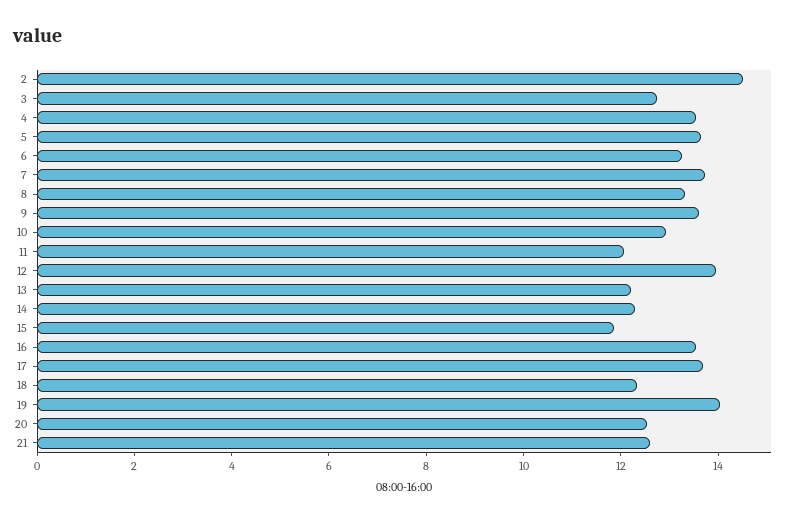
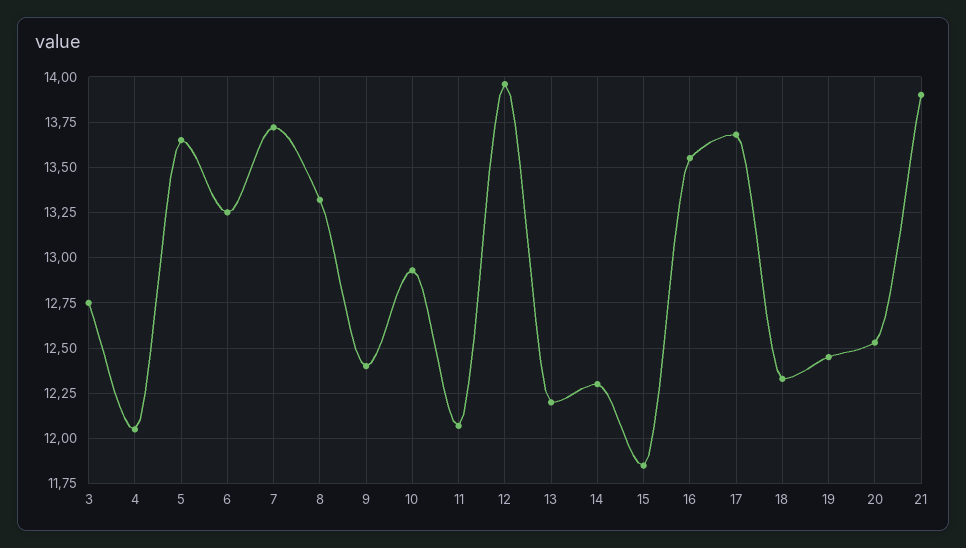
2: 14.5 -> none
4: 13.5 -> 12.05
9: 13.5 -> 12.4
19: 14 -> 12.45
21: 12.5 -> 13.9

